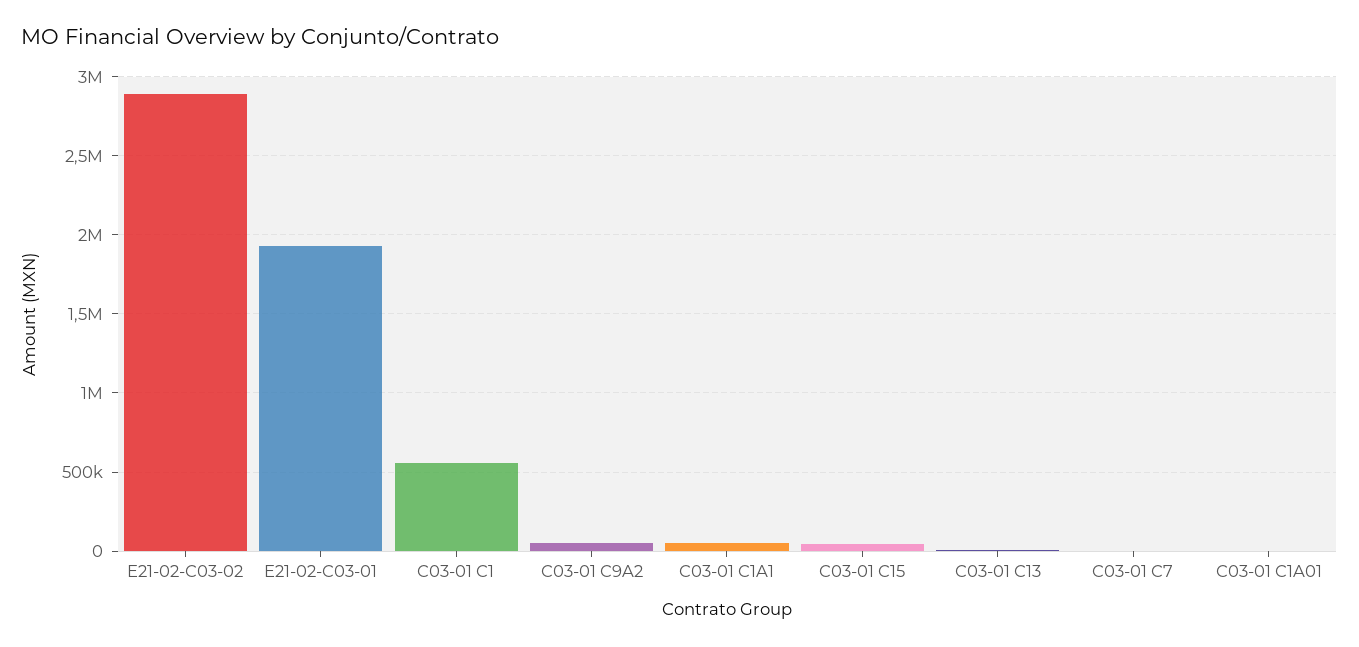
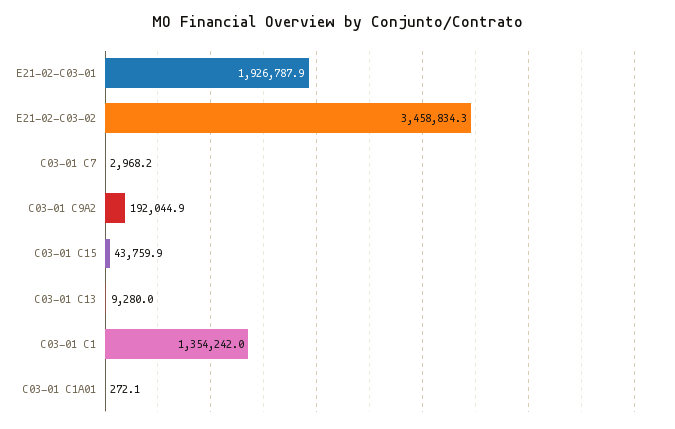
E21-02-C03-02: 2900000 -> 3458834.3
C03-01 C1: 550000 -> 1354242
C03-01 C9A2: 50000 -> 192044.9
C03-01 C1A1: 50000 -> none

